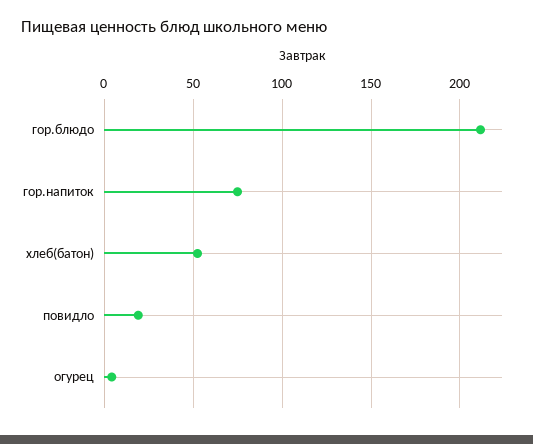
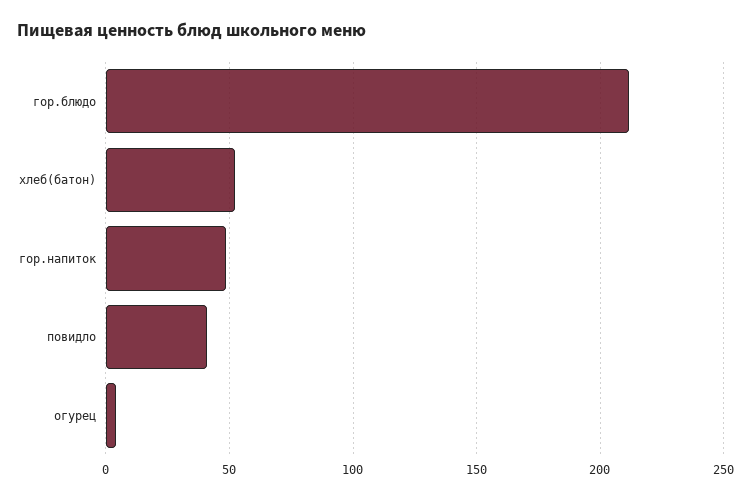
гор.напиток: 75 -> 50
повидло: 20 -> 40

